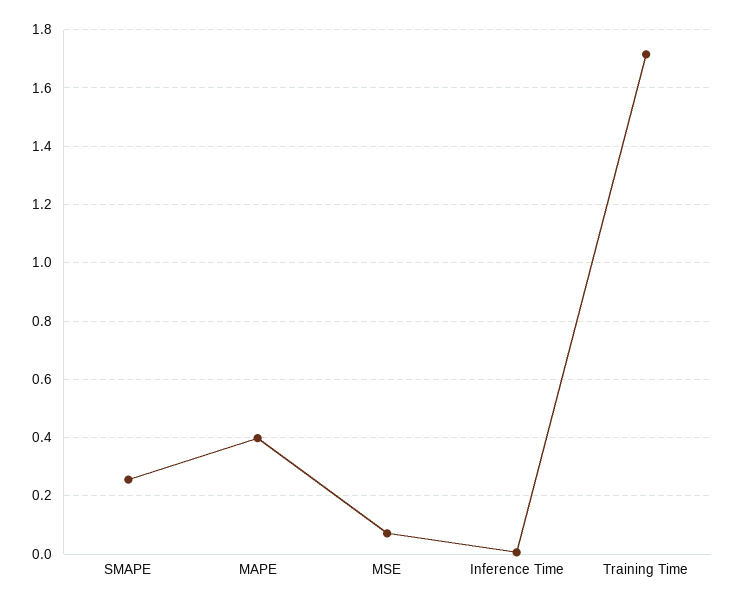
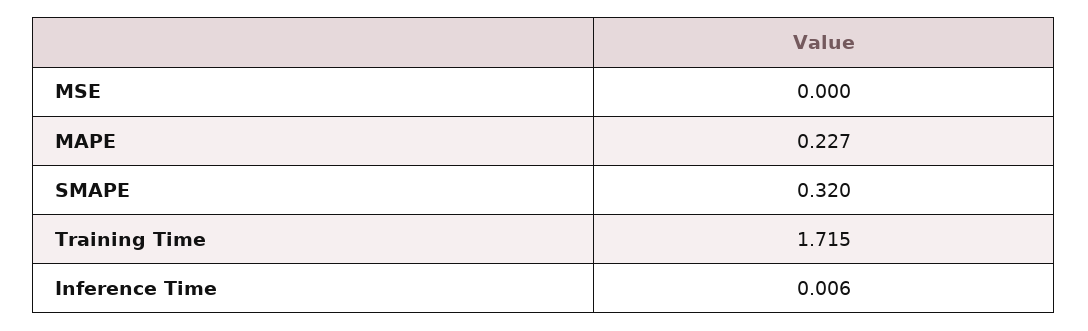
SMAPE: 0.25 -> 0.32
MAPE: 0.4 -> 0.227
MSE: 0.075 -> 0

